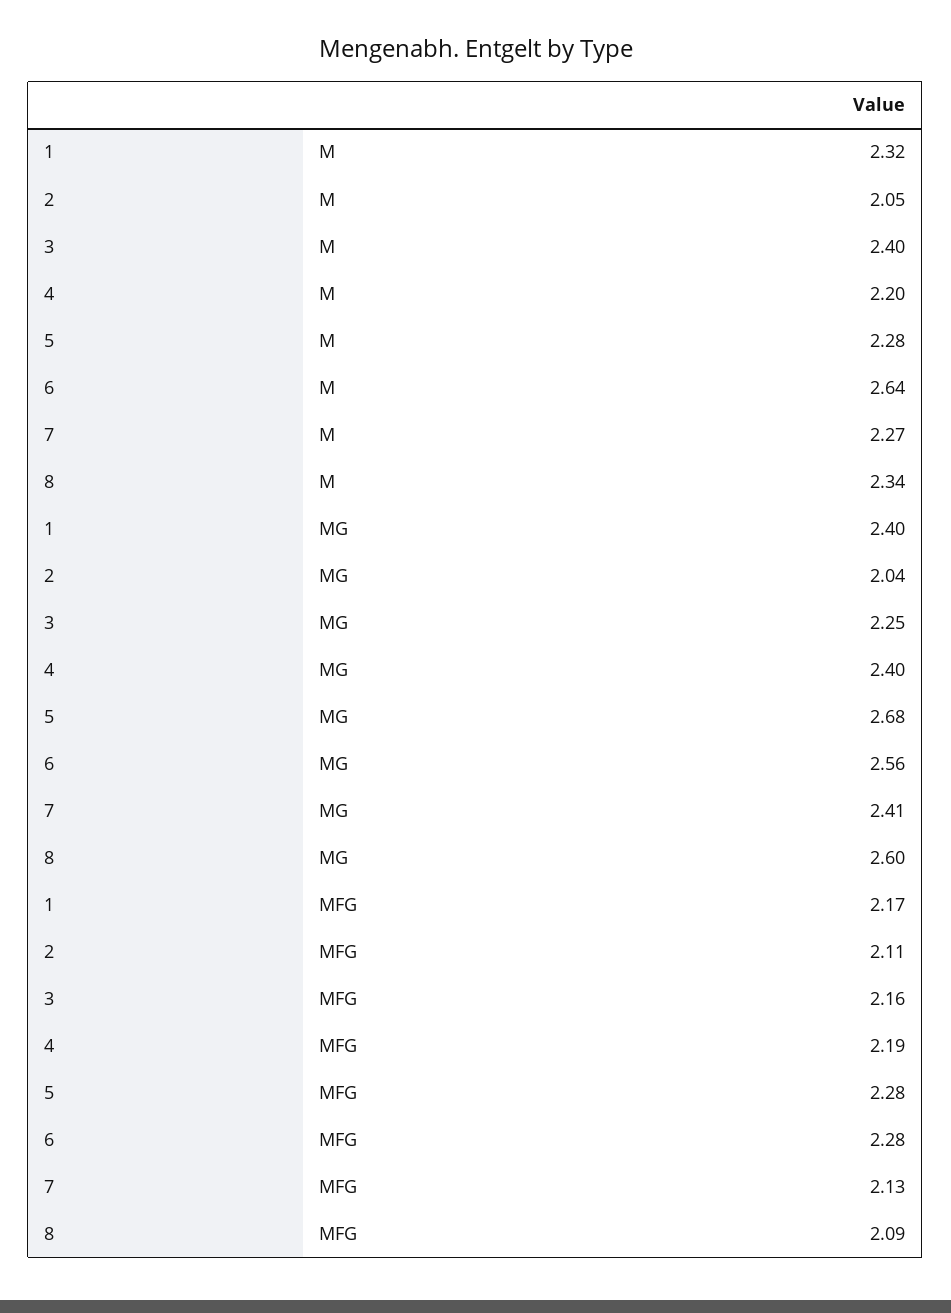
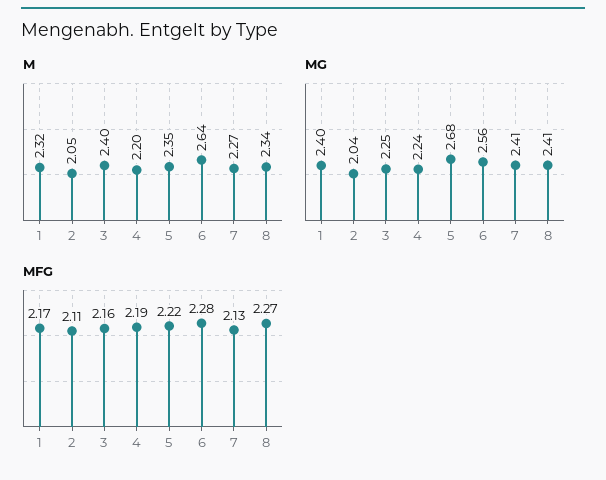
M, 5: 2.28 -> 2.35
MG, 4: 2.4 -> 2.24
MG, 8: 2.6 -> 2.41
MFG, 5: 2.28 -> 2.22
MFG, 8: 2.09 -> 2.27

